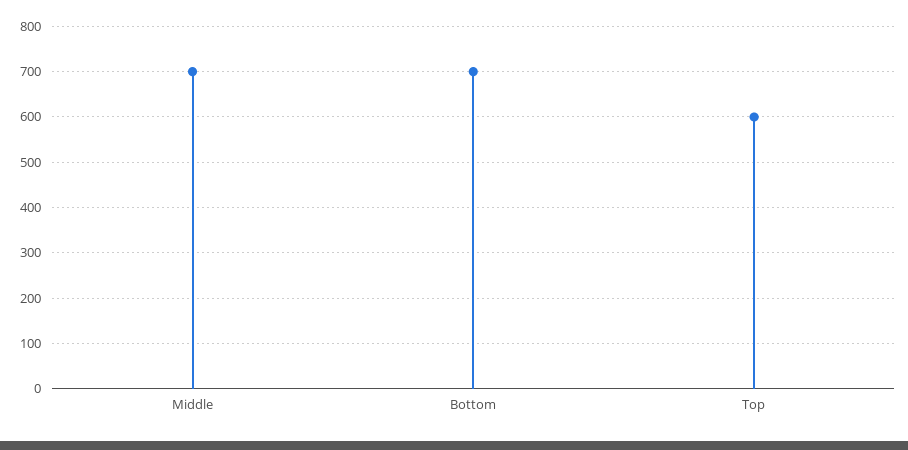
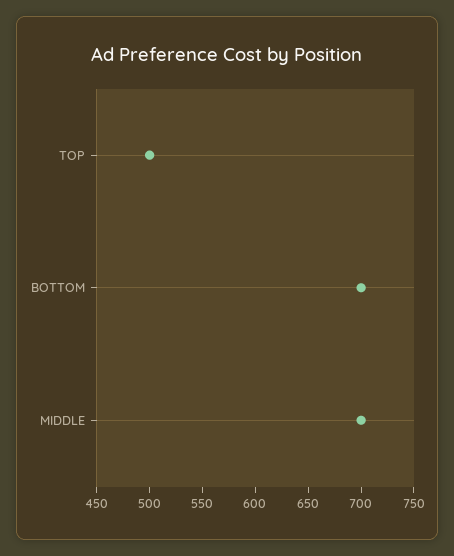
Top: 600 -> 500

